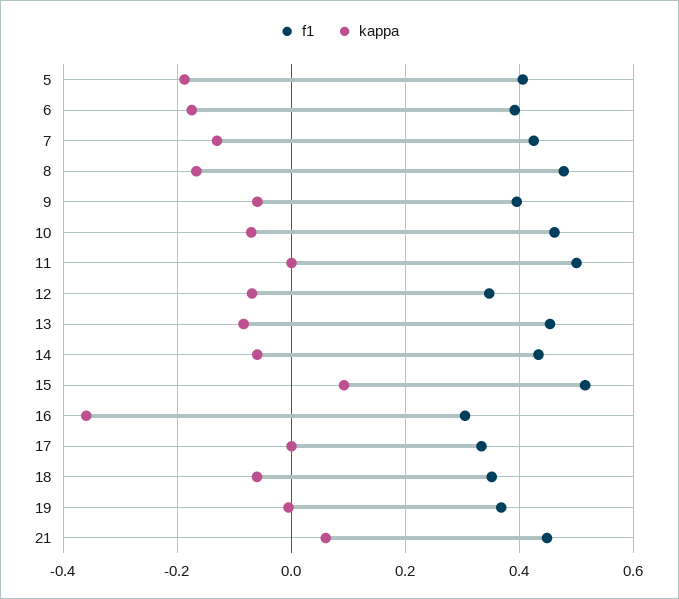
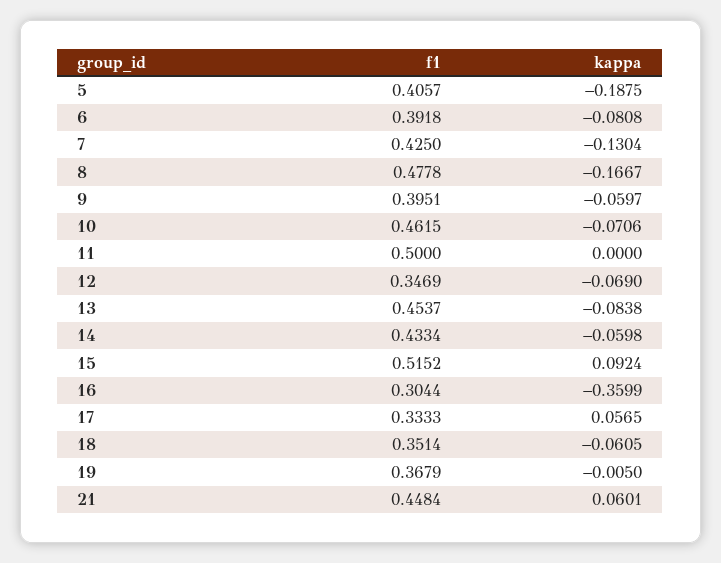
kappa, 6: -0.18 -> -0.0808
kappa, 17: 0 -> 0.0565

